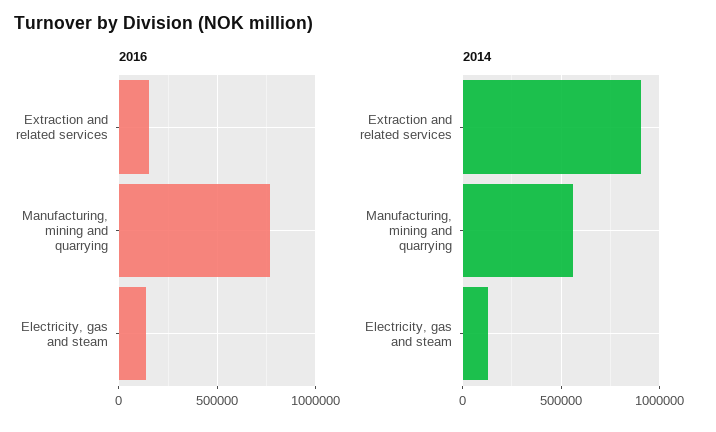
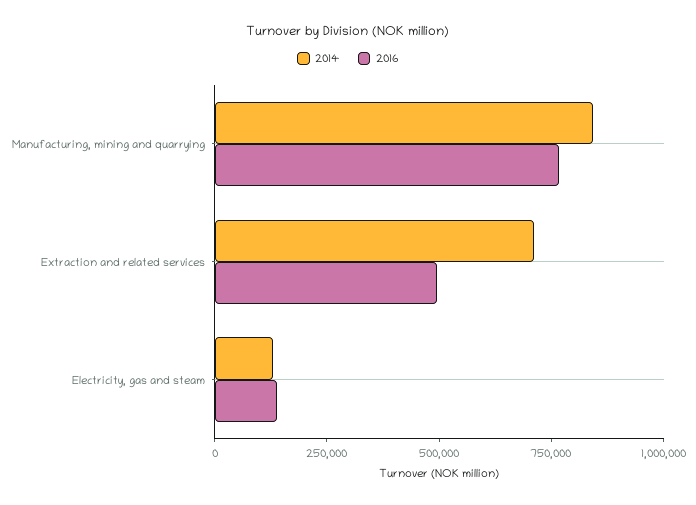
2016, Extraction and related services: 150000 -> 500000
2014, Extraction and related services: 900000 -> 700000
2014, Manufacturing, mining and quarrying: 550000 -> 850000

